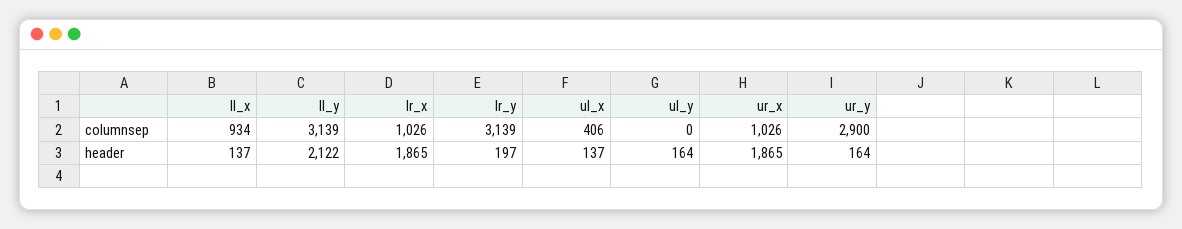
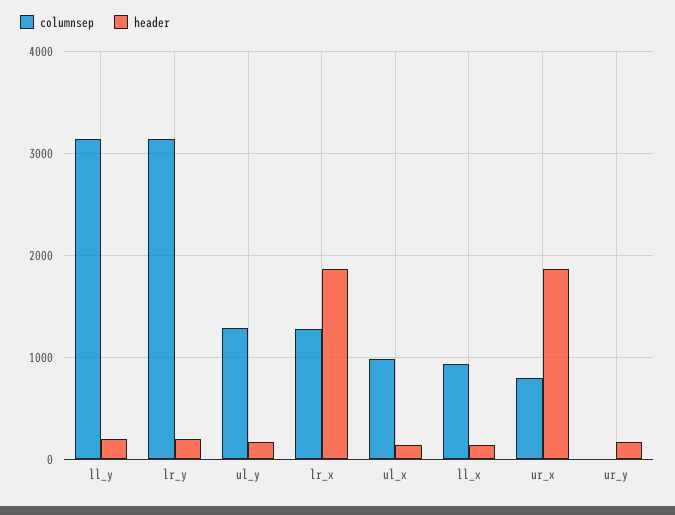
columnsep, lr_x: 1026 -> 1300
columnsep, ul_x: 406 -> 1000
columnsep, ul_y: 0 -> 1300
columnsep, ur_x: 1026 -> 800
columnsep, ur_y: 2900 -> 0
header, ll_y: 2122 -> 200

